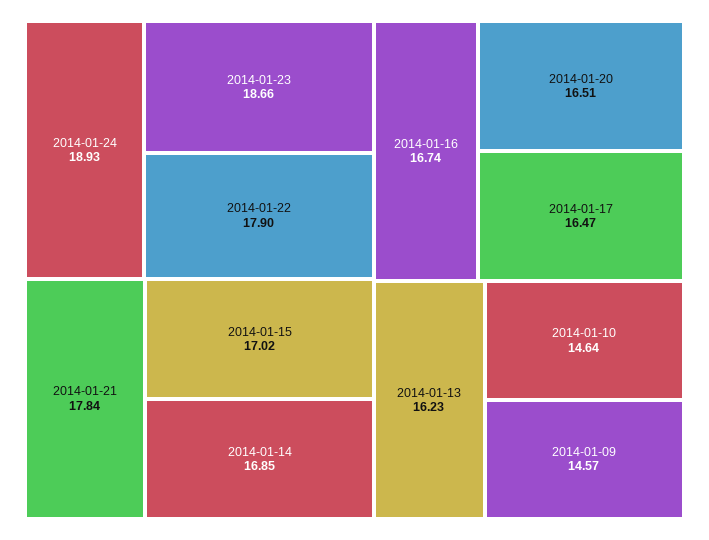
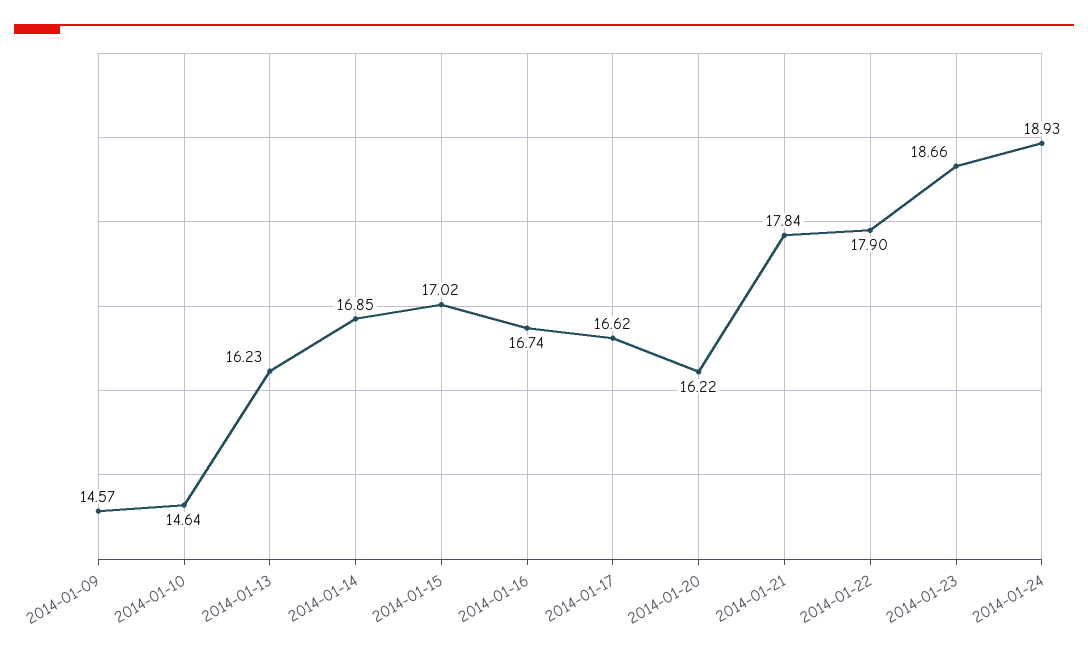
2014-01-20: 16.51 -> 16.22
2014-01-17: 16.47 -> 16.62

